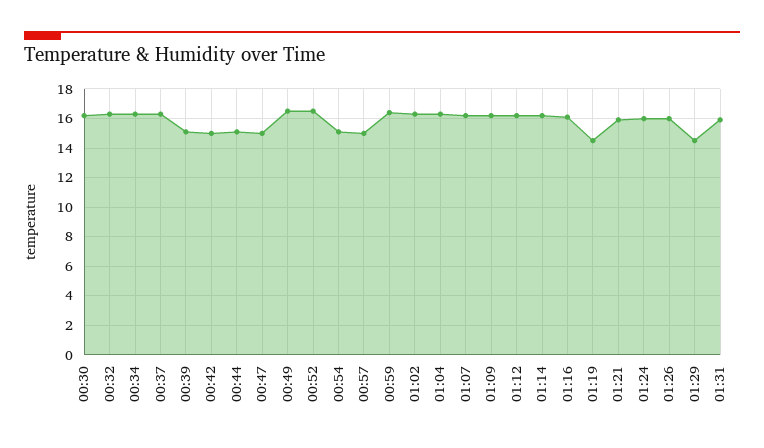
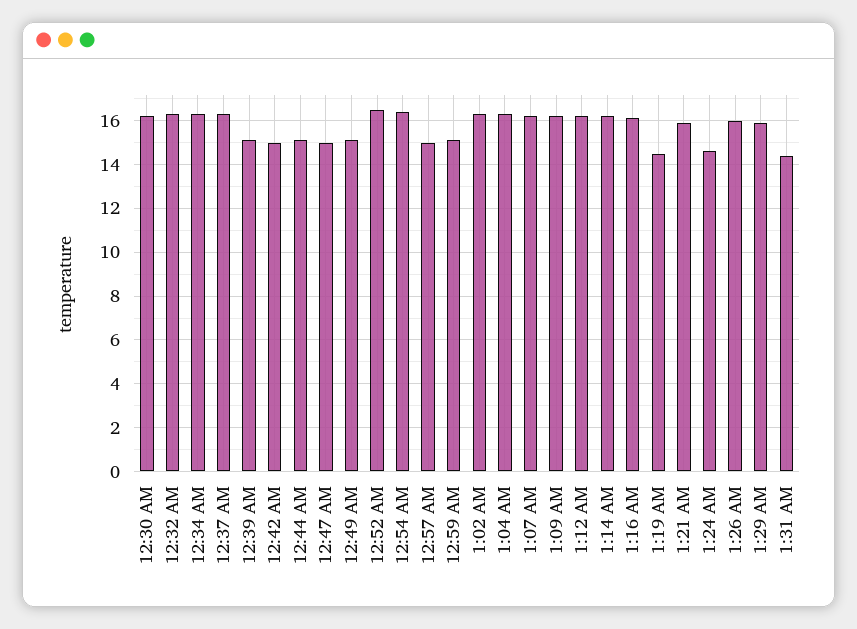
00:49: 16.5 -> 15
00:54: 15 -> 16.5
00:59: 16.5 -> 15
01:24: 16 -> 14.5
01:29: 14.5 -> 16
01:31: 16 -> 14.5

